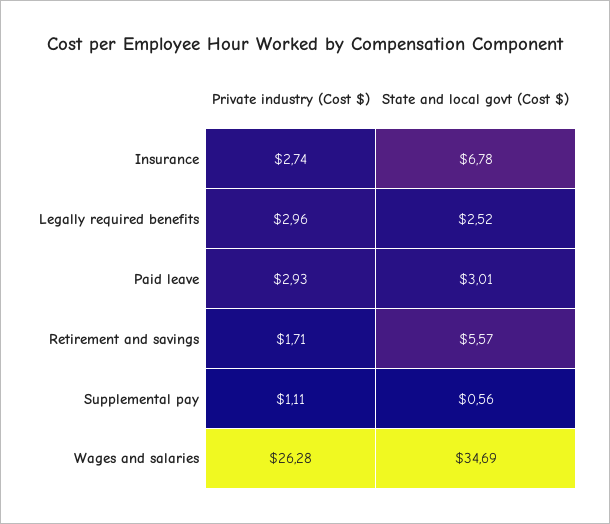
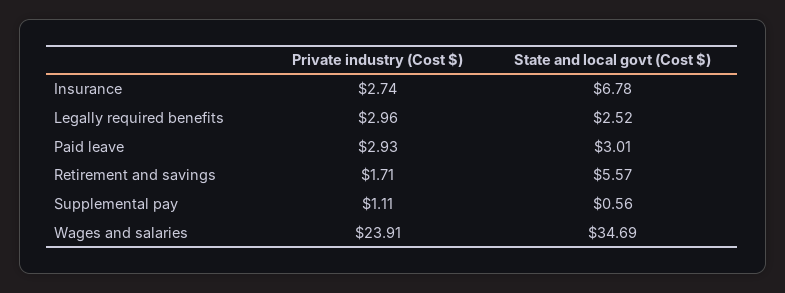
Private industry (Cost $), Wages and salaries: 26.28 -> 23.91

